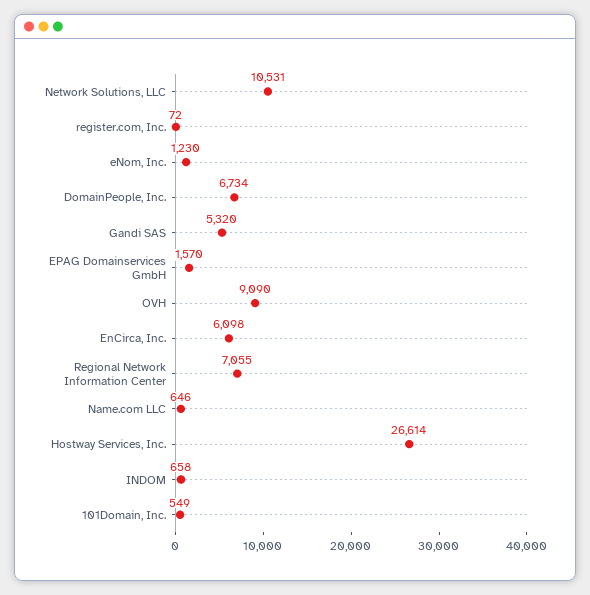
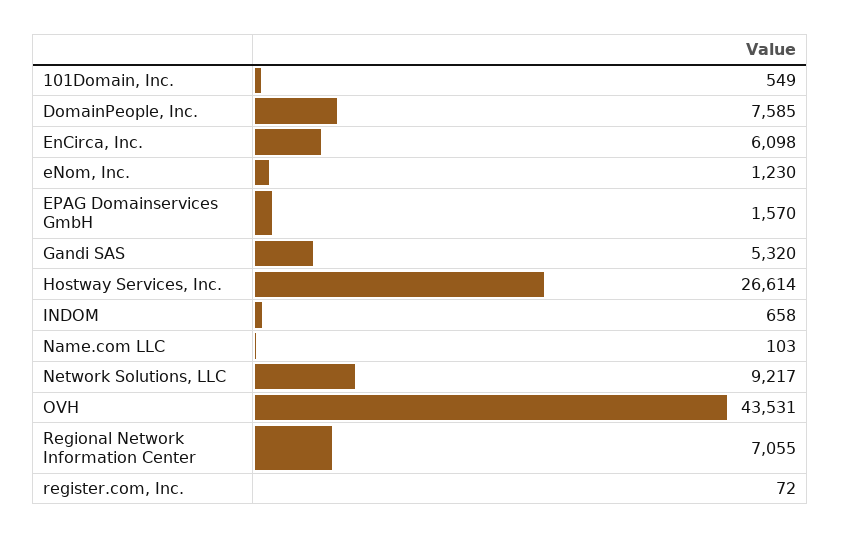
Network Solutions, LLC: 10531 -> 9217
DomainPeople, Inc.: 6734 -> 7585
OVH: 9090 -> 43531
Name.com LLC: 646 -> 103

